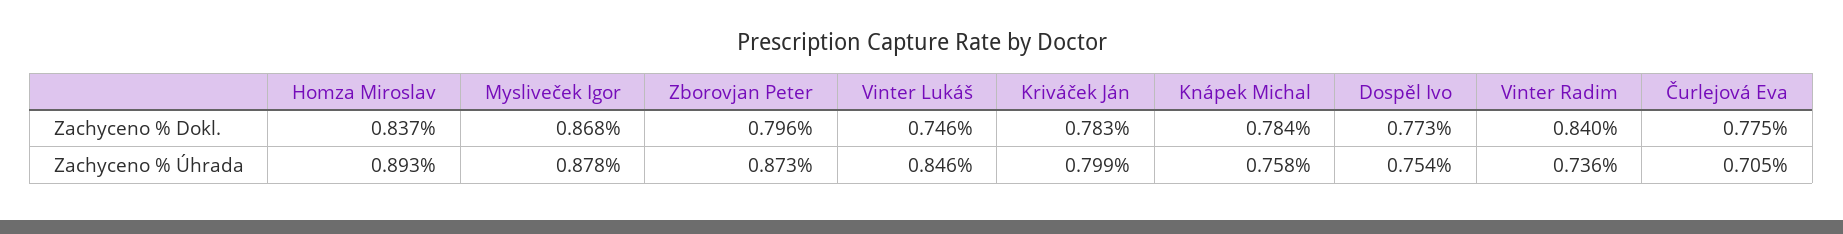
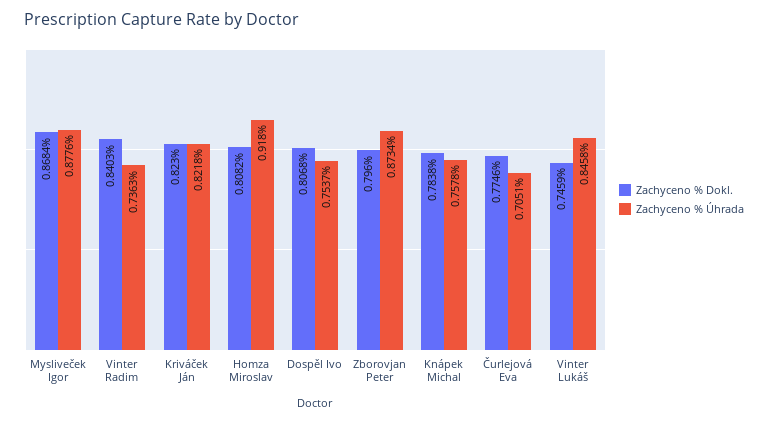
Zachyceno % Dokl., Homza Miroslav: 0.837 -> 0.8082
Zachyceno % Dokl., Kriváček Ján: 0.783 -> 0.823
Zachyceno % Dokl., Dospěl Ivo: 0.773 -> 0.8068
Zachyceno % Úhrada, Homza Miroslav: 0.893 -> 0.918
Zachyceno % Úhrada, Kriváček Ján: 0.799 -> 0.8218

